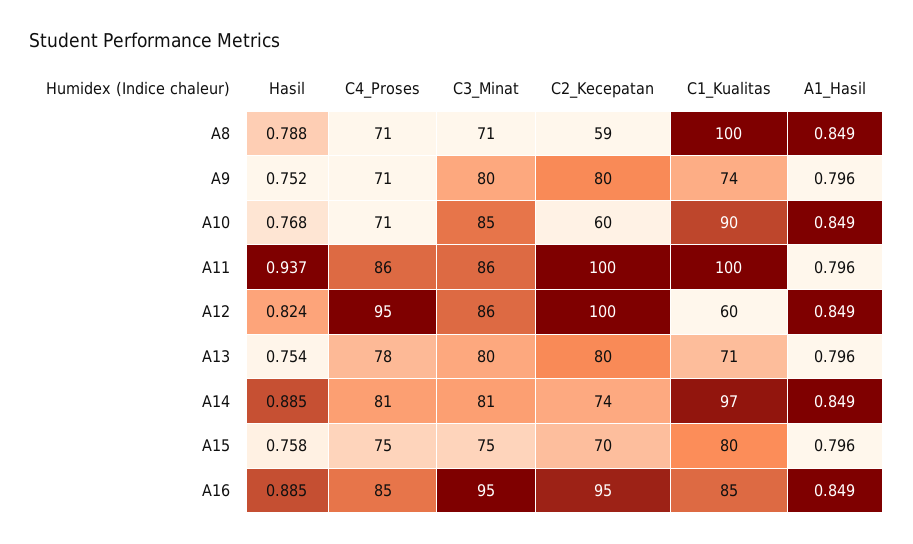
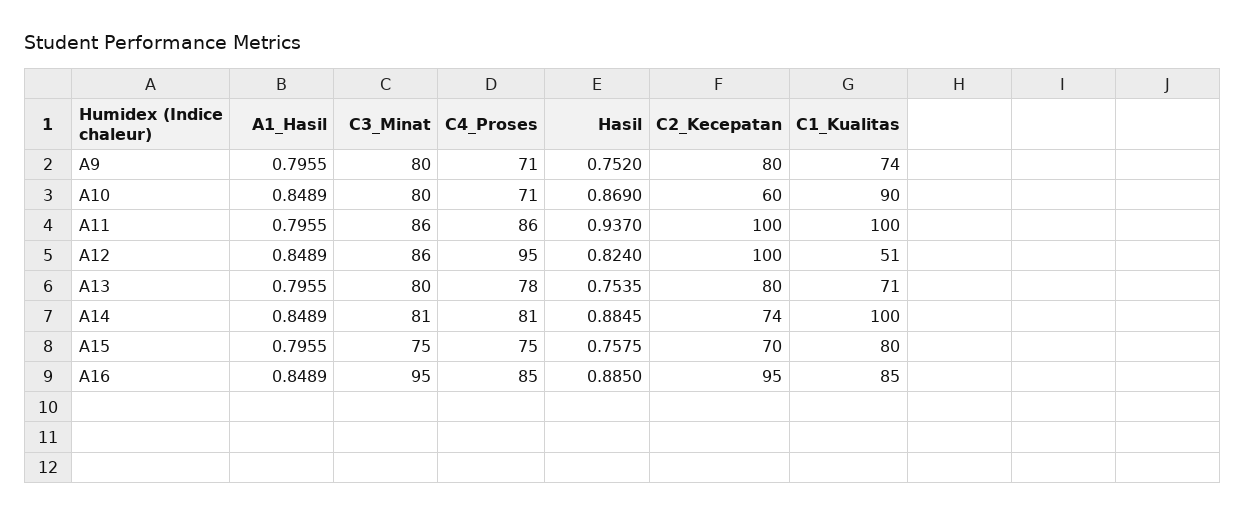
Hasil, A8: 0.788 -> none
C4_Proses, A8: 71 -> none
C3_Minat, A8: 71 -> none
C2_Kecepatan, A8: 59 -> none
C1_Kualitas, A8: 100 -> none
A1_Hasil, A8: 0.849 -> none
Hasil, A10: 0.768 -> 0.869
C3_Minat, A10: 85 -> 80
C1_Kualitas, A12: 60 -> 51
C1_Kualitas, A14: 97 -> 100

